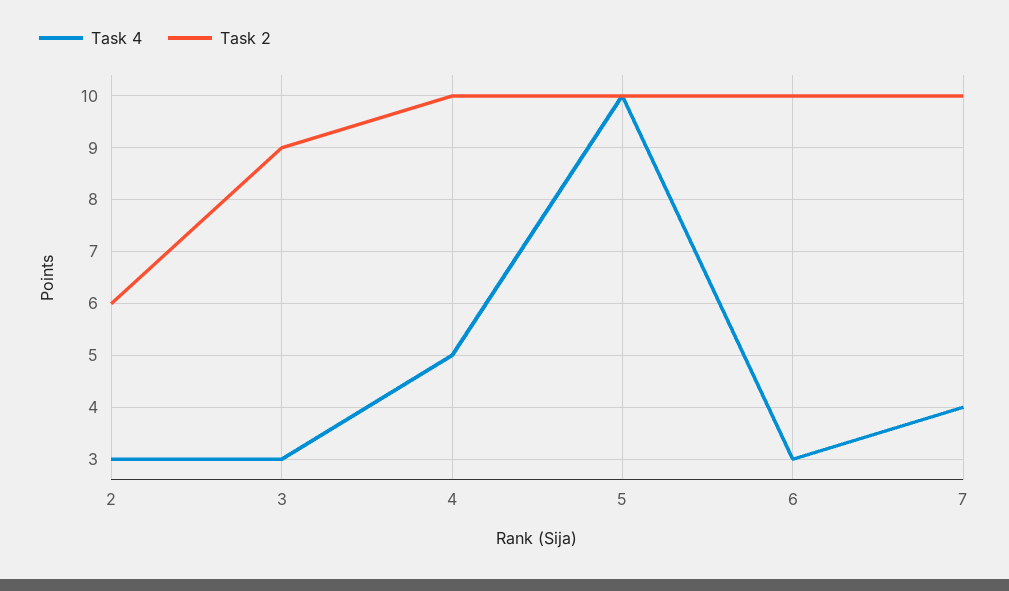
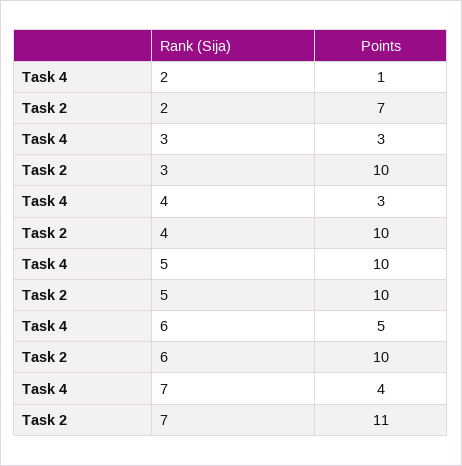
Task 4, 2: 3 -> 1
Task 2, 2: 6 -> 7
Task 2, 3: 9 -> 10
Task 4, 4: 5 -> 3
Task 4, 6: 3 -> 5
Task 2, 7: 10 -> 11

